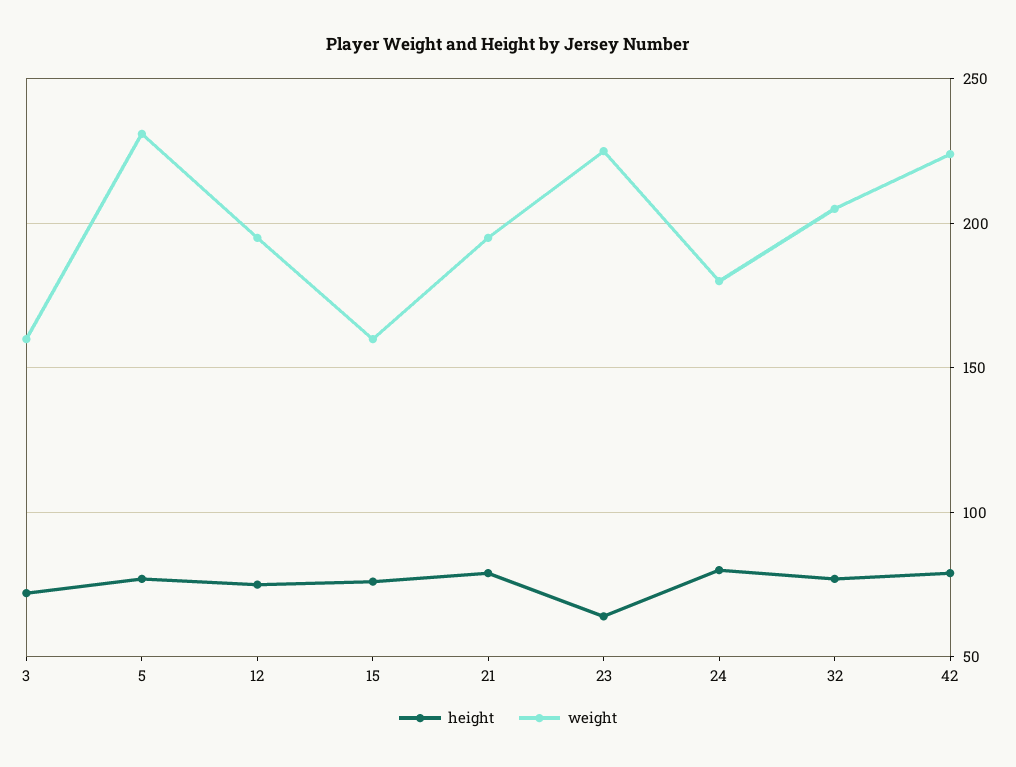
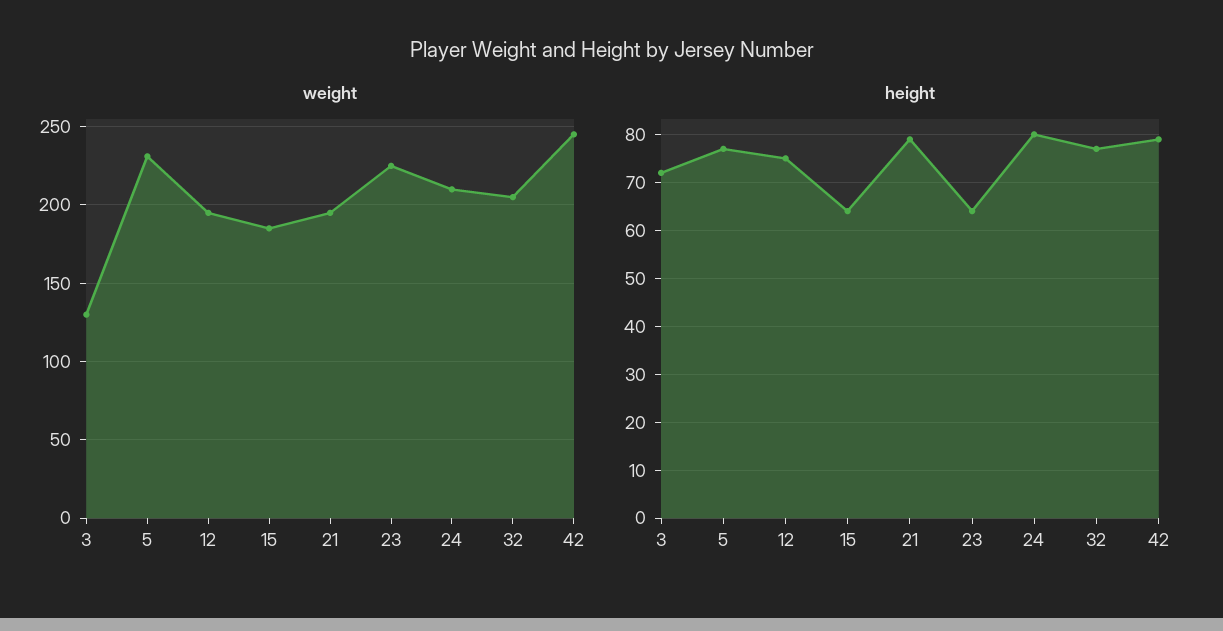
weight, 3: 160 -> 130
height, 15: 75 -> 65
weight, 15: 160 -> 185
weight, 24: 180 -> 210
weight, 42: 225 -> 245

